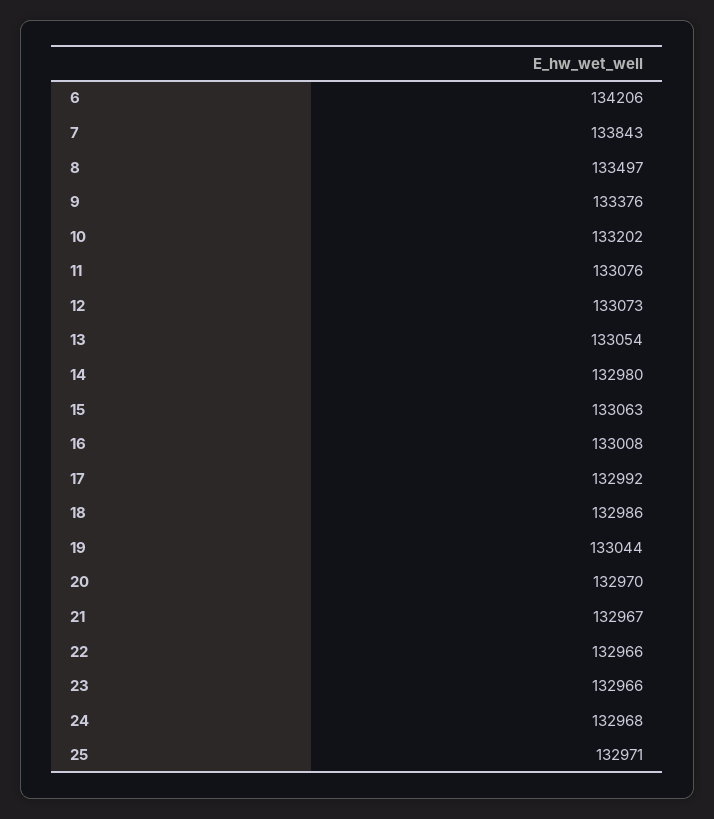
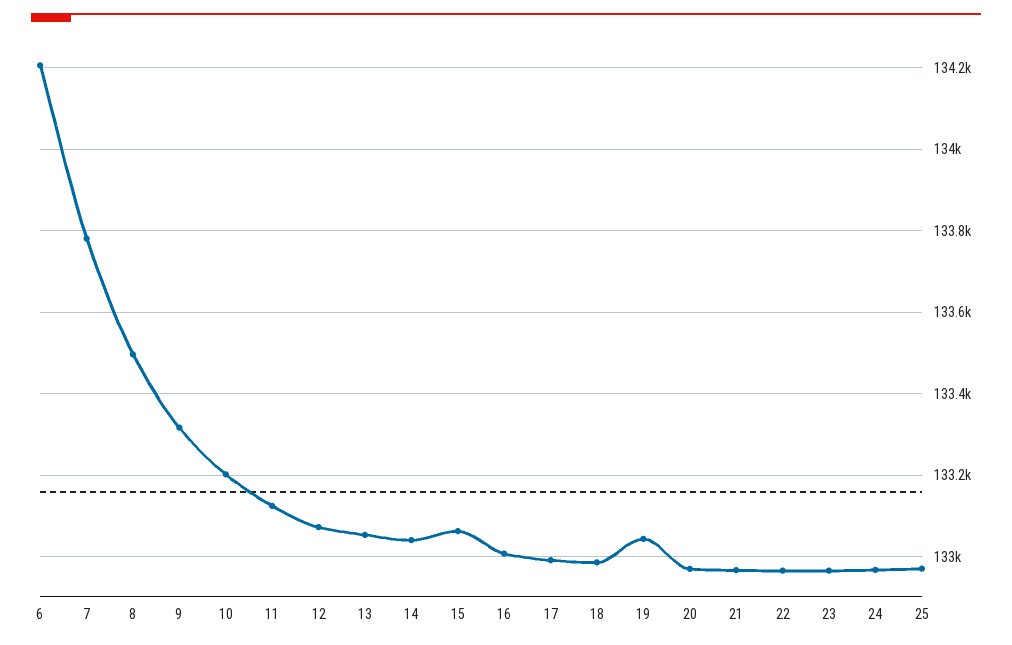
7: 133843 -> 133780
9: 133376 -> 133320
11: 133076 -> 133120
14: 132980 -> 133040

